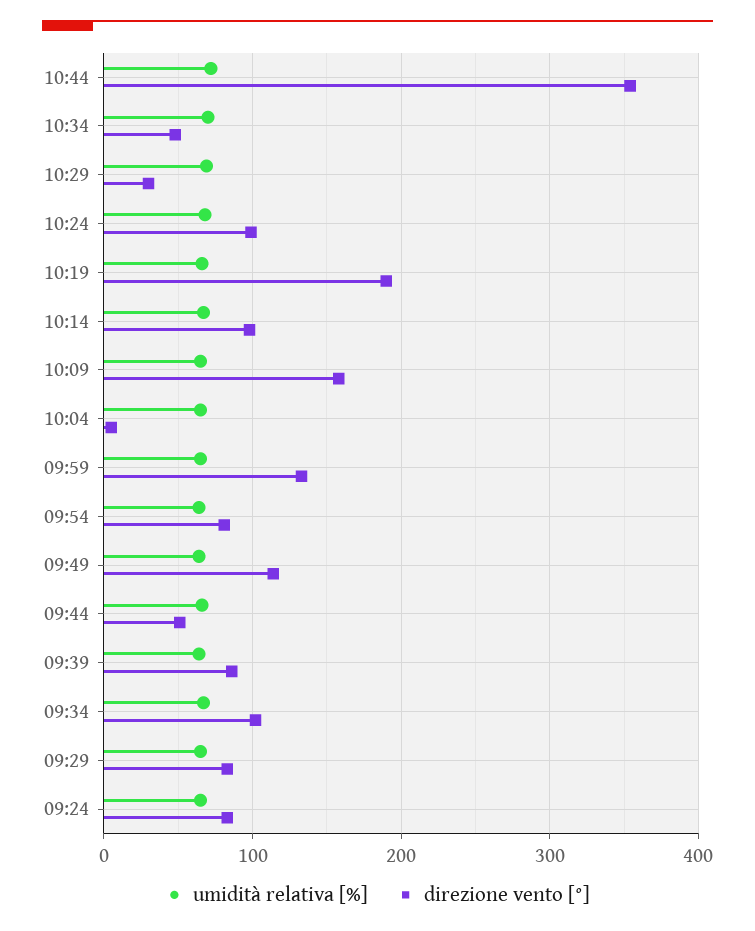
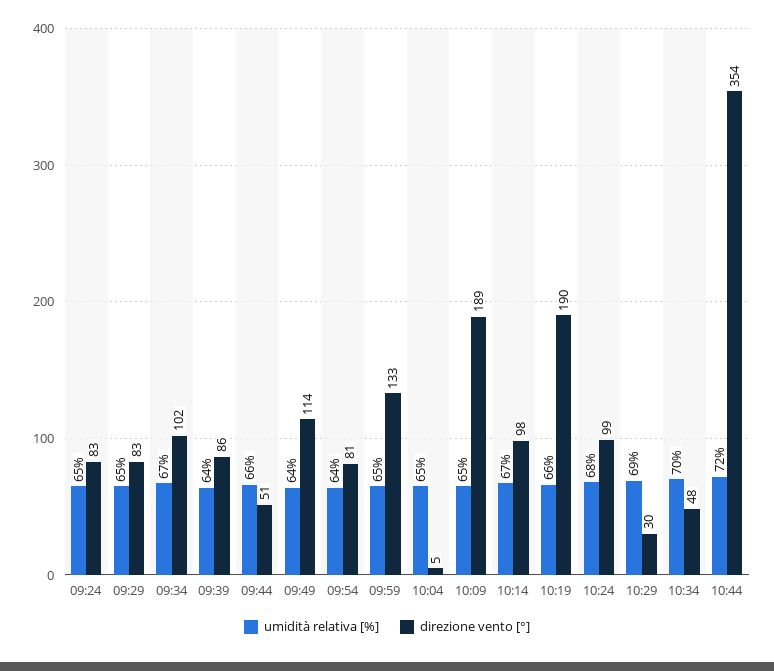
direzione vento [°], 10:09: 160 -> 189

